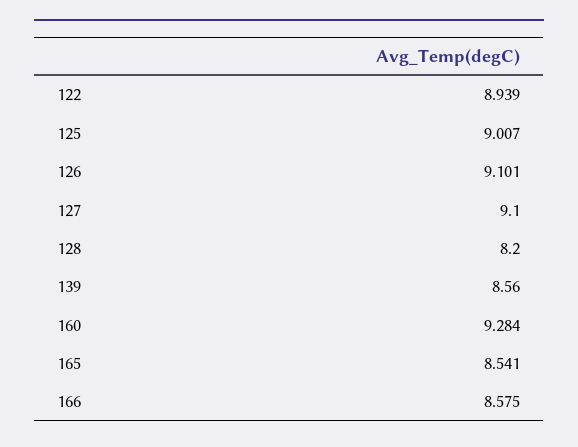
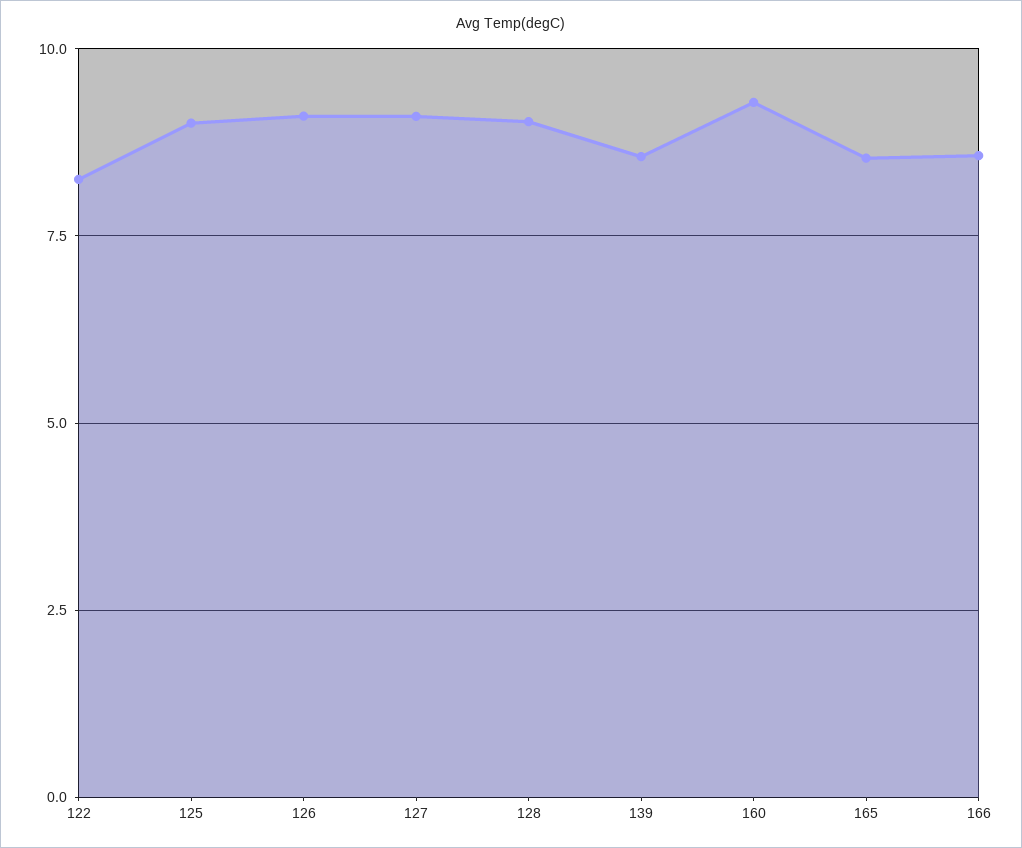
122: 8.939 -> 8.25
128: 8.2 -> 9

